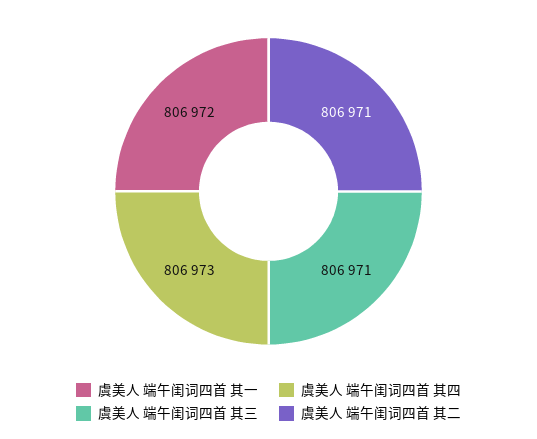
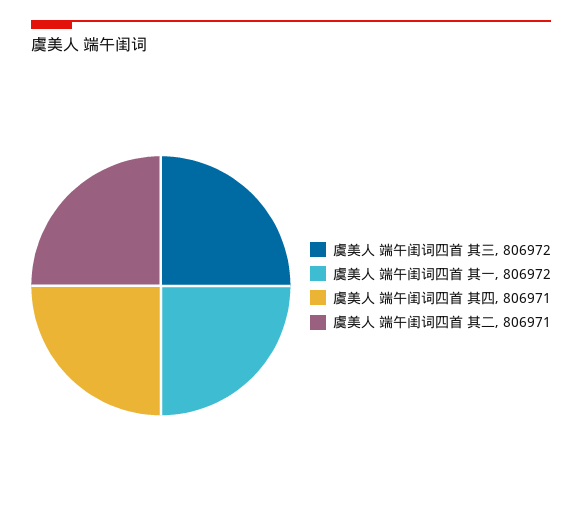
虞美人 端午闺词四首 其四: 806973 -> 806971
虞美人 端午闺词四首 其三: 806971 -> 806972

